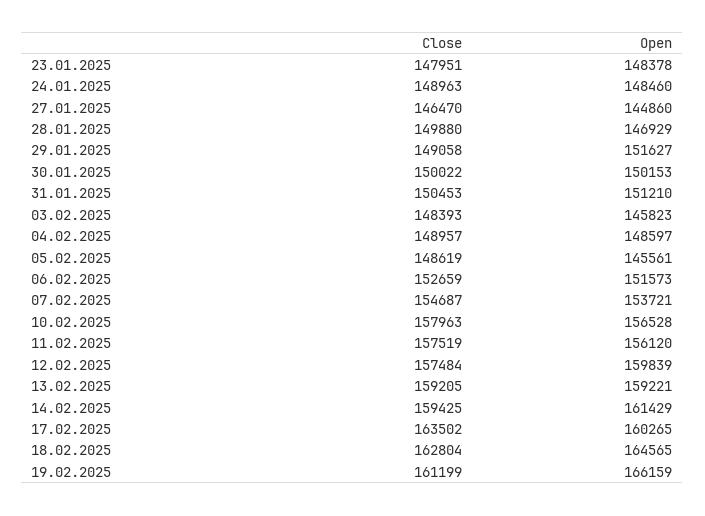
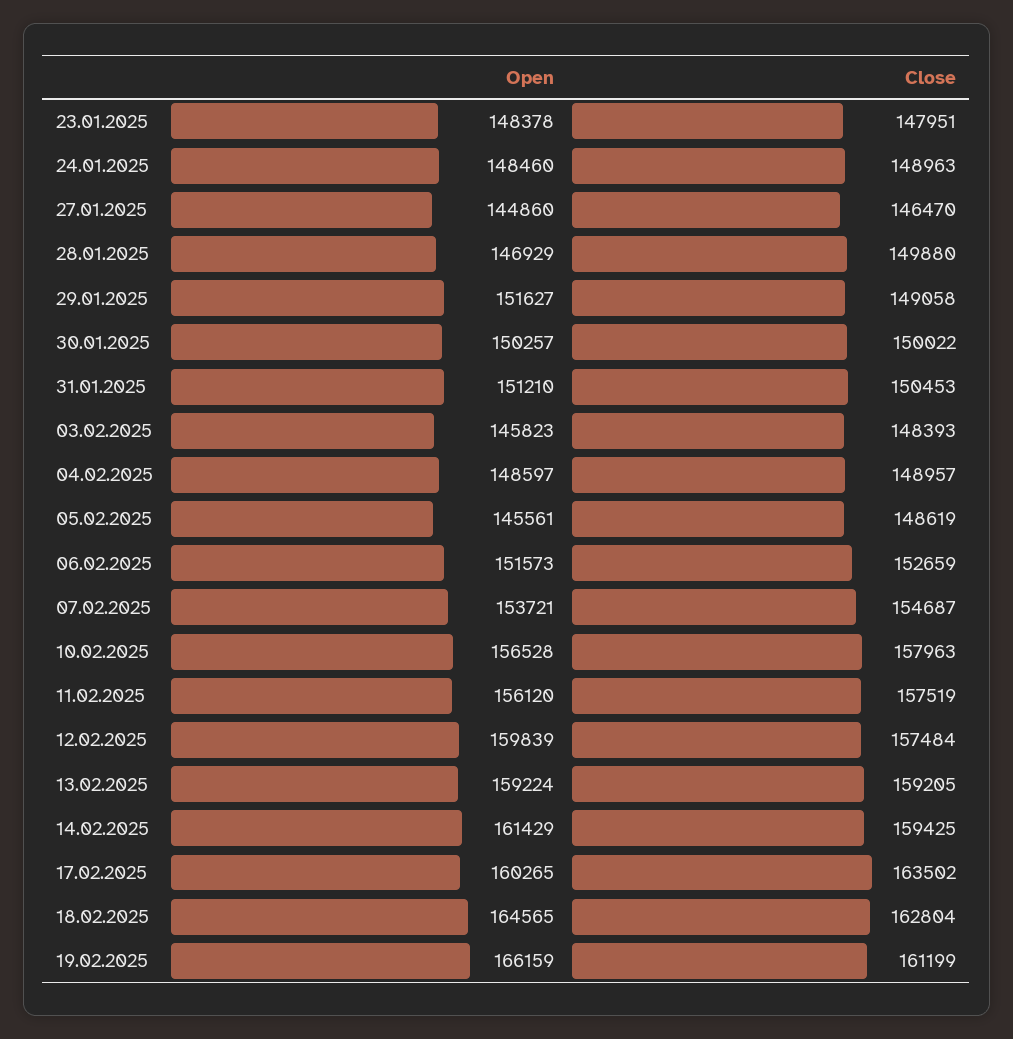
Open, 30.01.2025: 150153 -> 150257
Open, 13.02.2025: 159221 -> 159224

